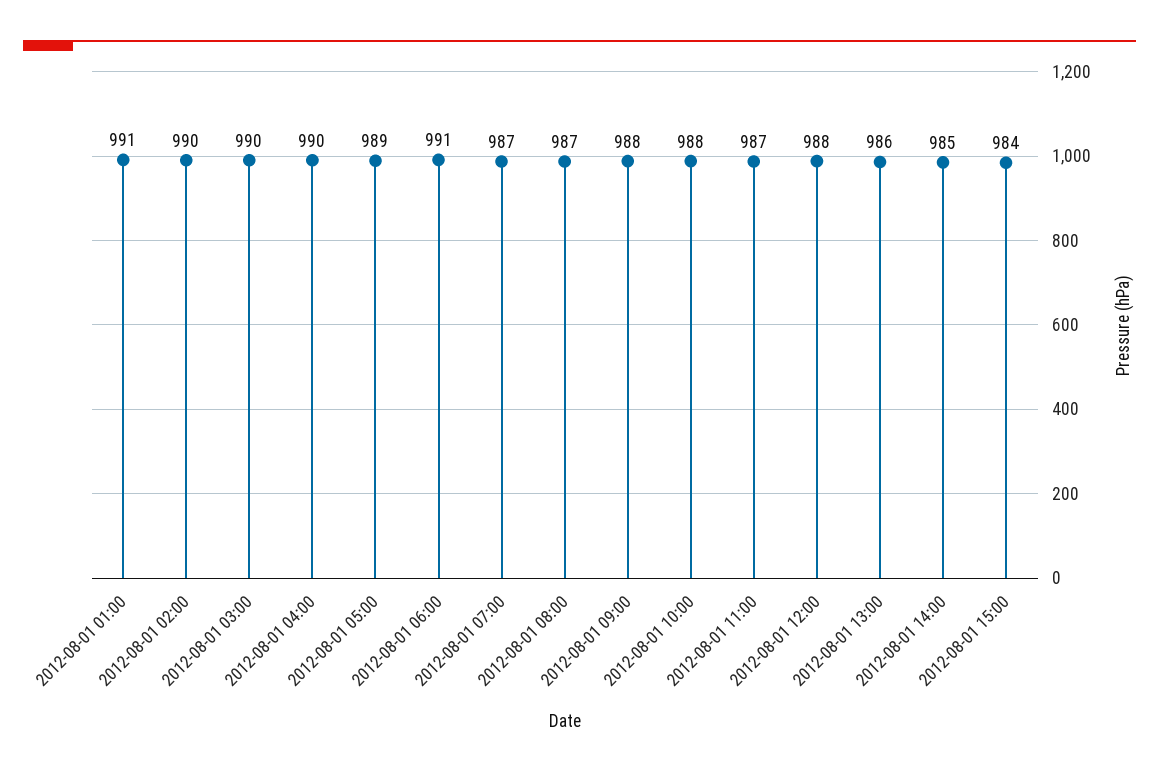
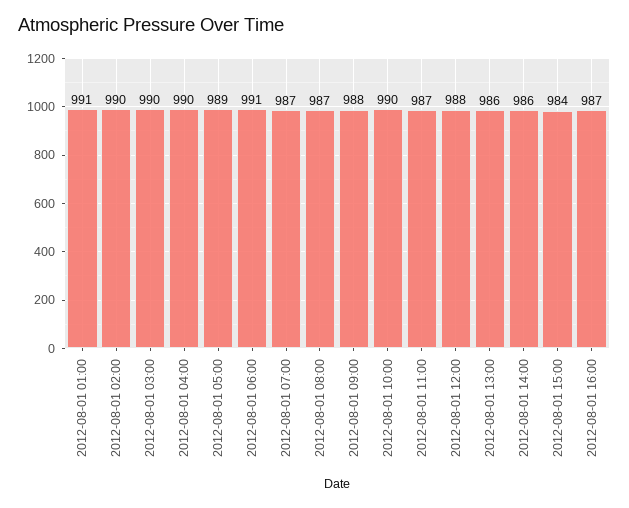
2012-08-01 10:00: 988 -> 990
2012-08-01 14:00: 985 -> 986
2012-08-01 16:00: none -> 987

